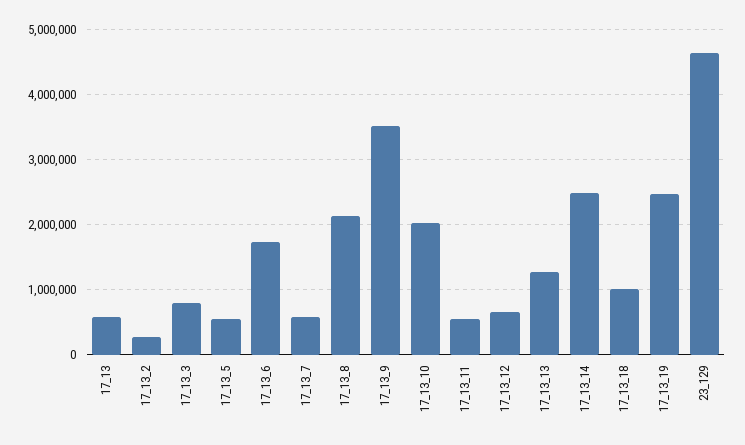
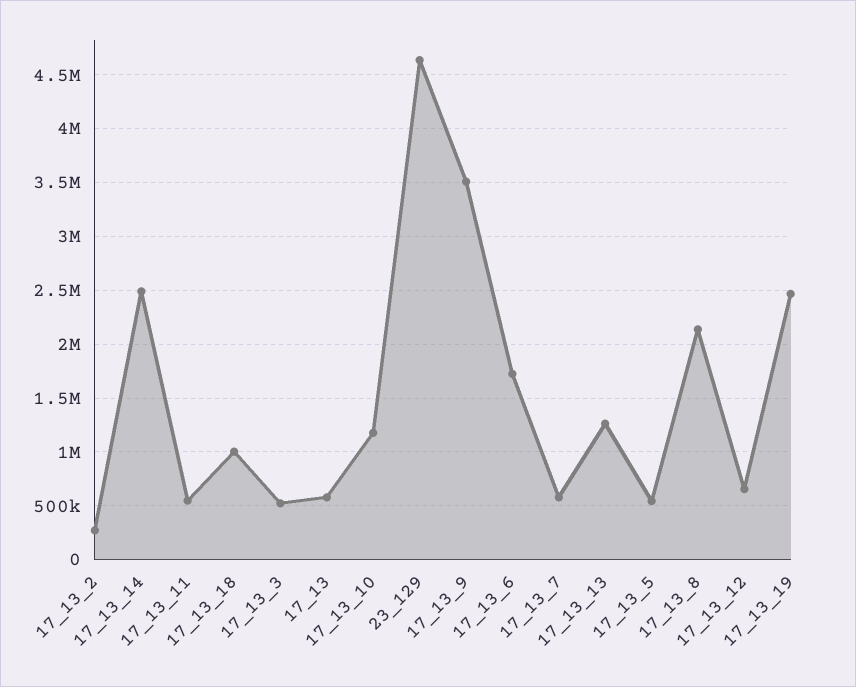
17_13_3: 800000 -> 500000
17_13_10: 2000000 -> 1200000

